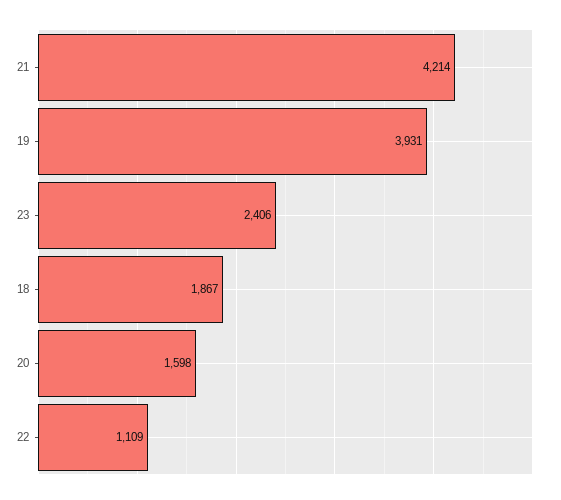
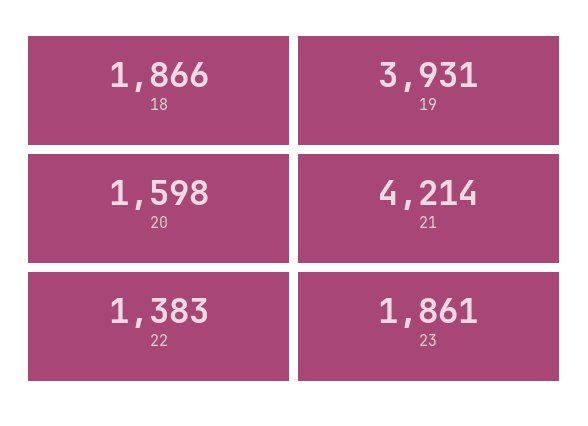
23: 2406 -> 1861
18: 1867 -> 1866
22: 1109 -> 1383

